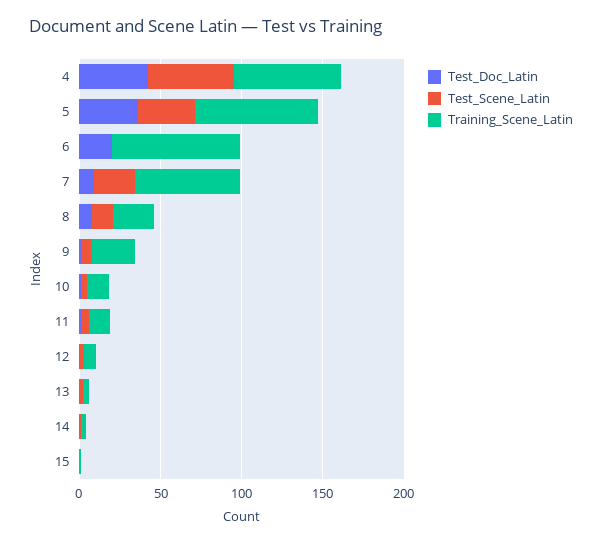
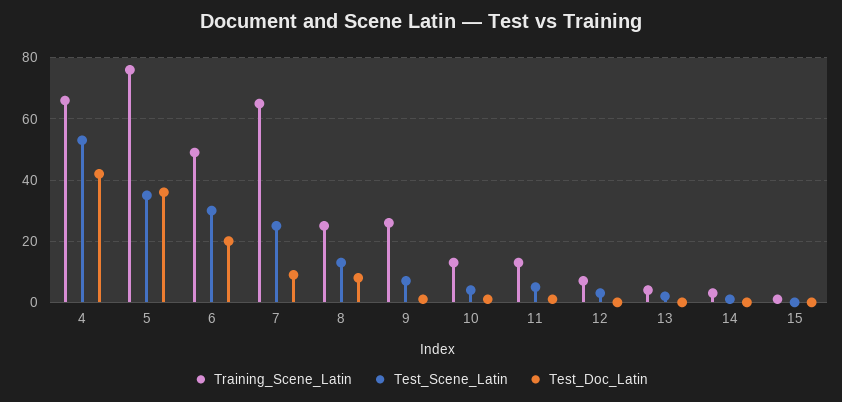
Test_Scene_Latin, 6: 0 -> 30
Training_Scene_Latin, 6: 80 -> 50

